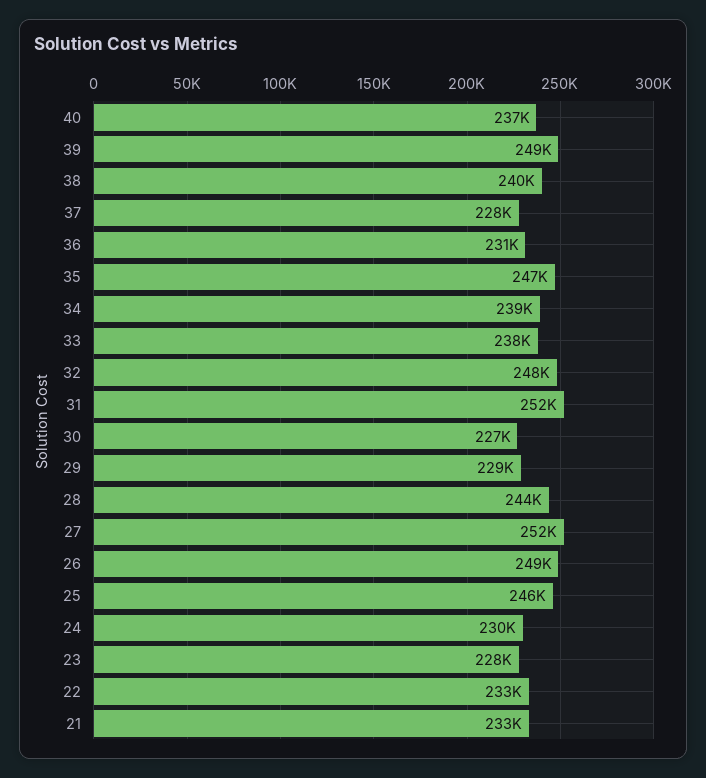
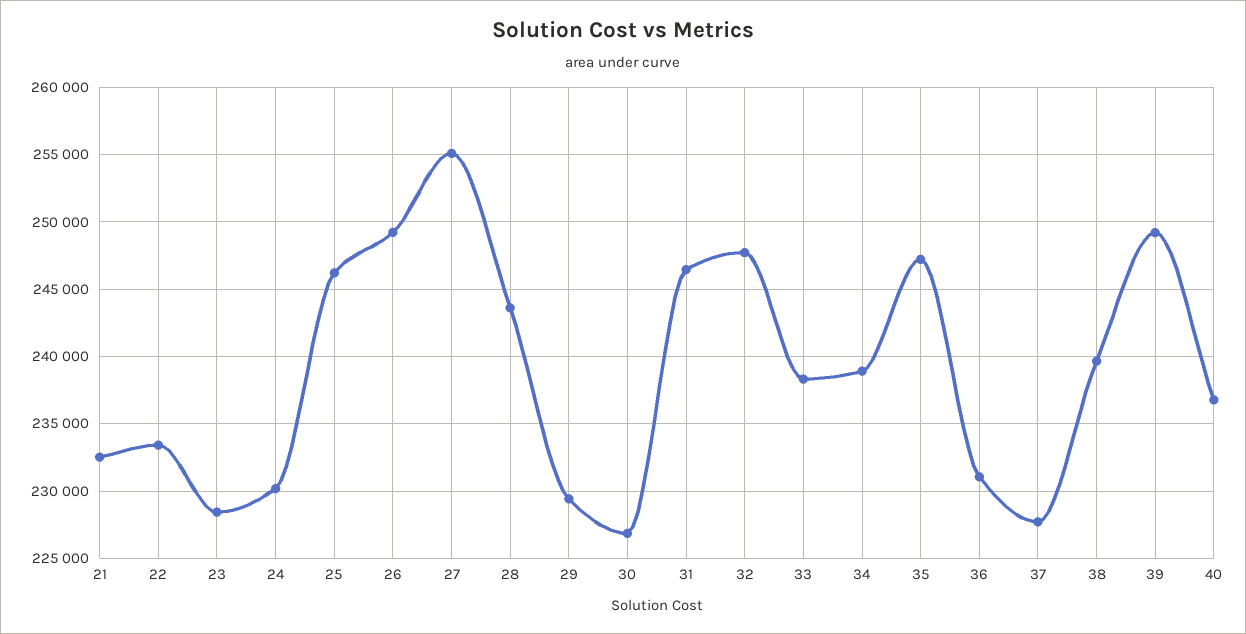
31: 252000 -> 246500
27: 252000 -> 255000

